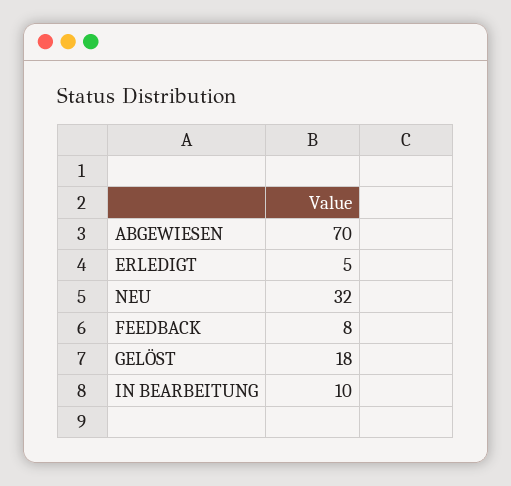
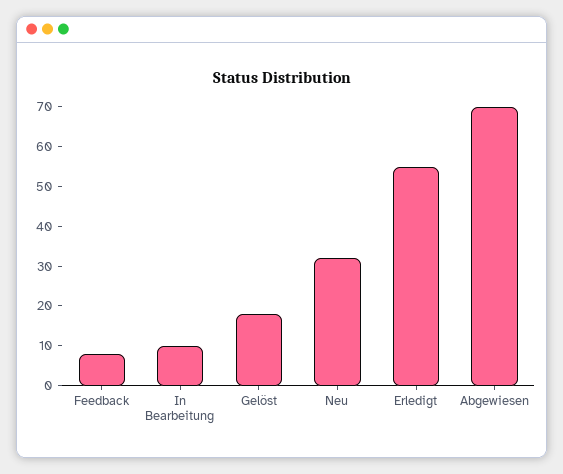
ERLEDIGT: 5 -> 55

